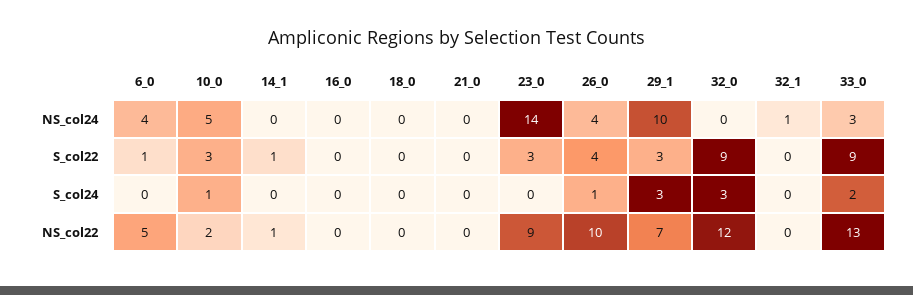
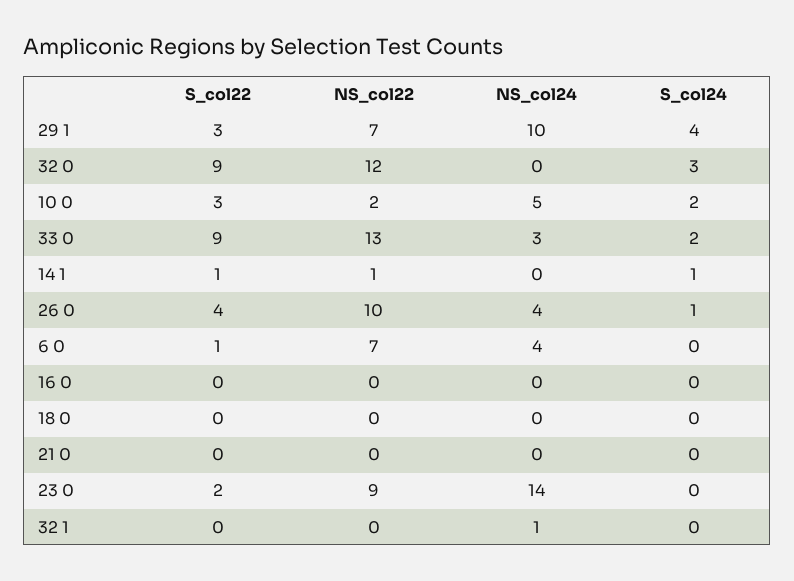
23_0, S_col22: 3 -> 2
10_0, S_col24: 1 -> 2
14_1, S_col24: 0 -> 1
29_1, S_col24: 3 -> 4
6_0, NS_col22: 5 -> 7

